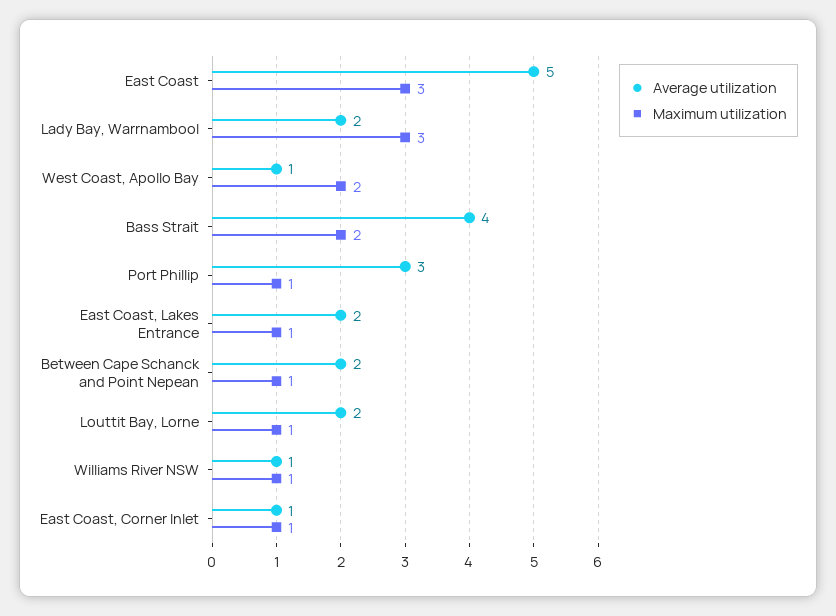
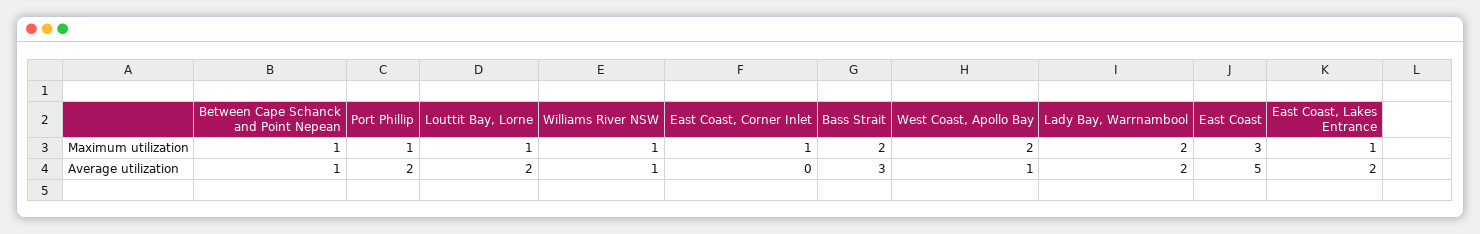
Maximum utilization, Lady Bay, Warrnambool: 3 -> 2
Average utilization, Bass Strait: 4 -> 3
Average utilization, Port Phillip: 3 -> 2
Average utilization, Between Cape Schanck and Point Nepean: 2 -> 1
Average utilization, East Coast, Corner Inlet: 1 -> 0

